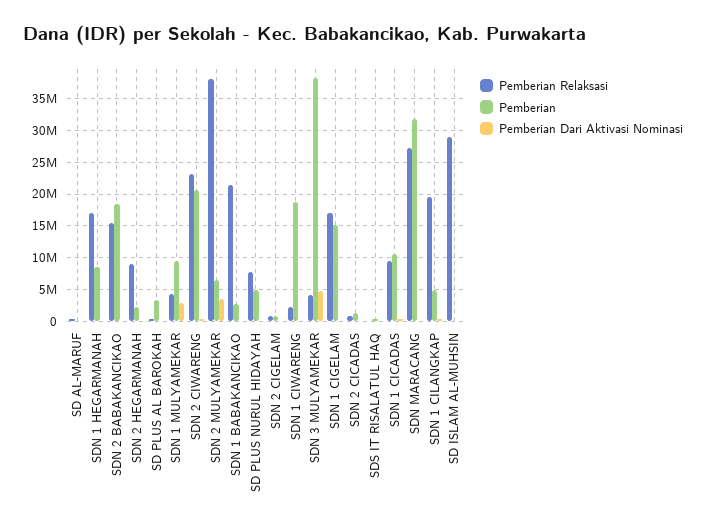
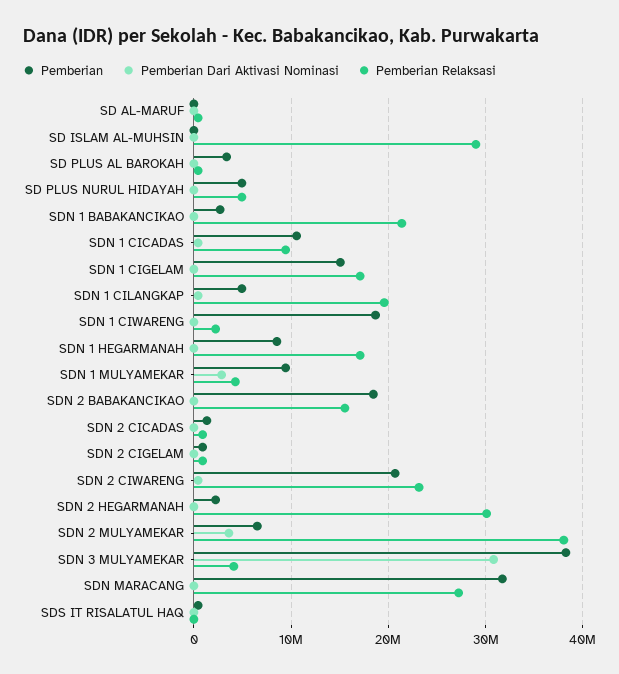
Pemberian Relaksasi, SDN 2 HEGARMANAH: 9000000 -> 30000000
Pemberian Relaksasi, SD PLUS NURUL HIDAYAH: 8000000 -> 5000000
Pemberian Dari Aktivasi Nominasi, SDN 3 MULYAMEKAR: 5000000 -> 31000000

